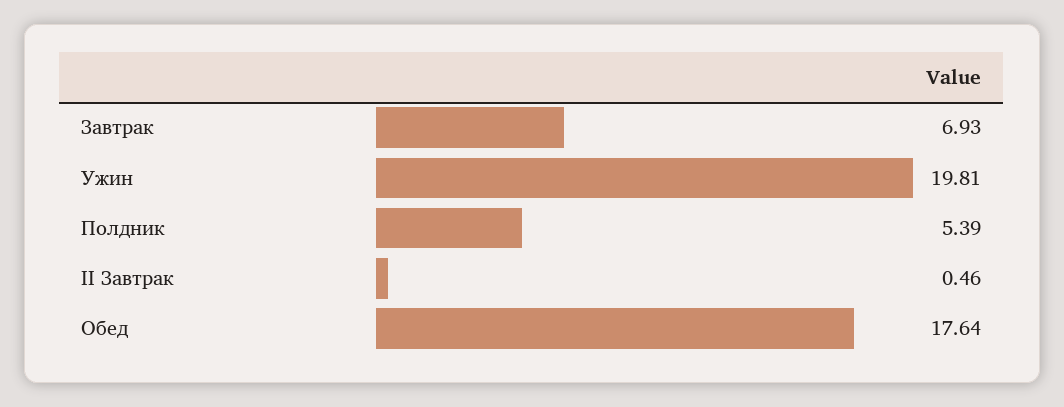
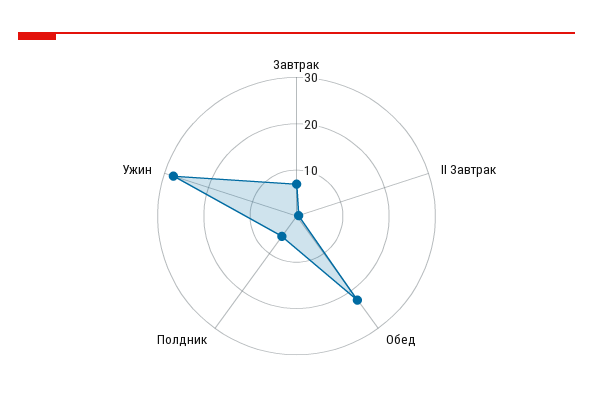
Ужин: 19.81 -> 28
Обед: 17.64 -> 22

